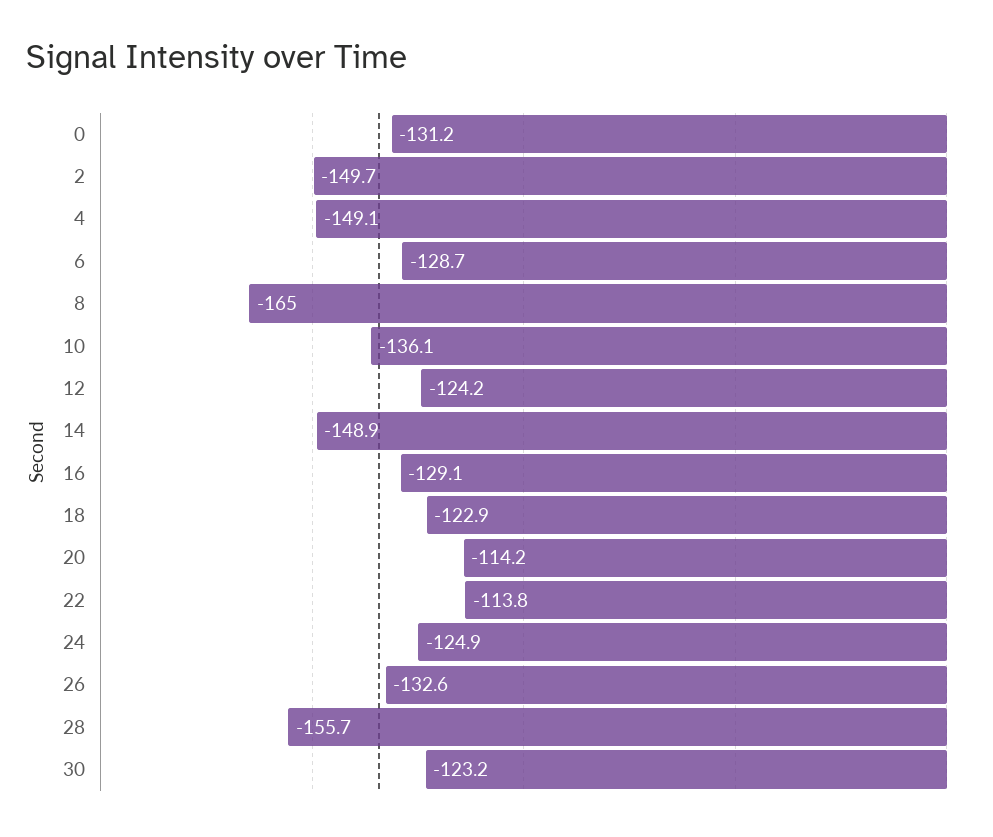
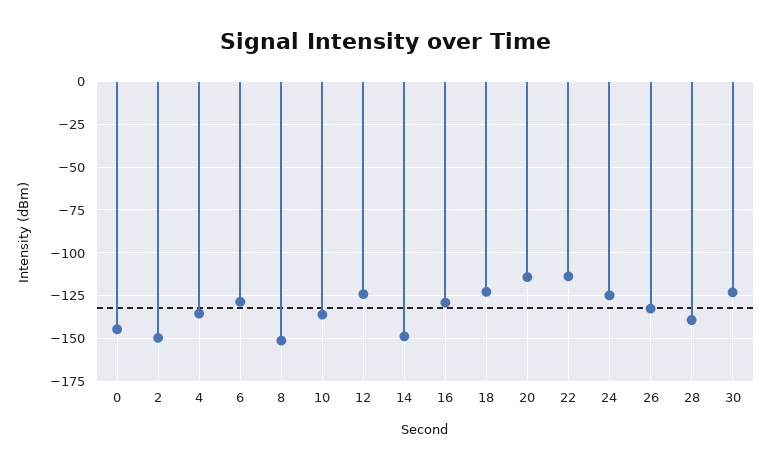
0: -131.2 -> -145
4: -149.1 -> -135
8: -165 -> -150
28: -155.7 -> -140

